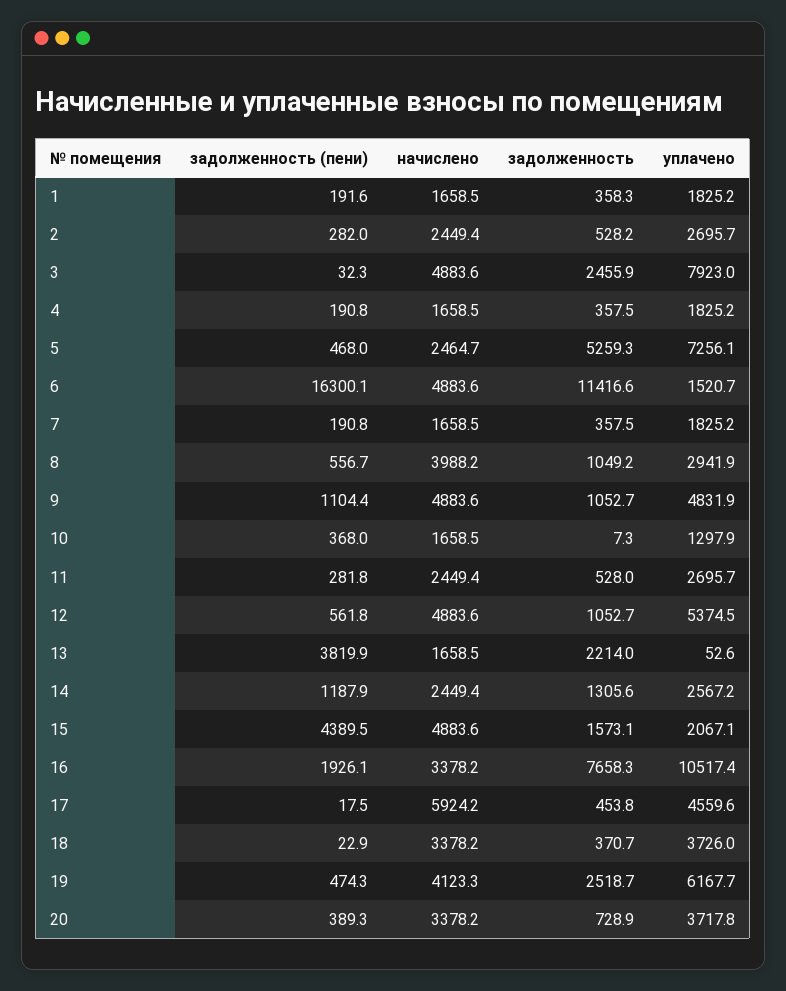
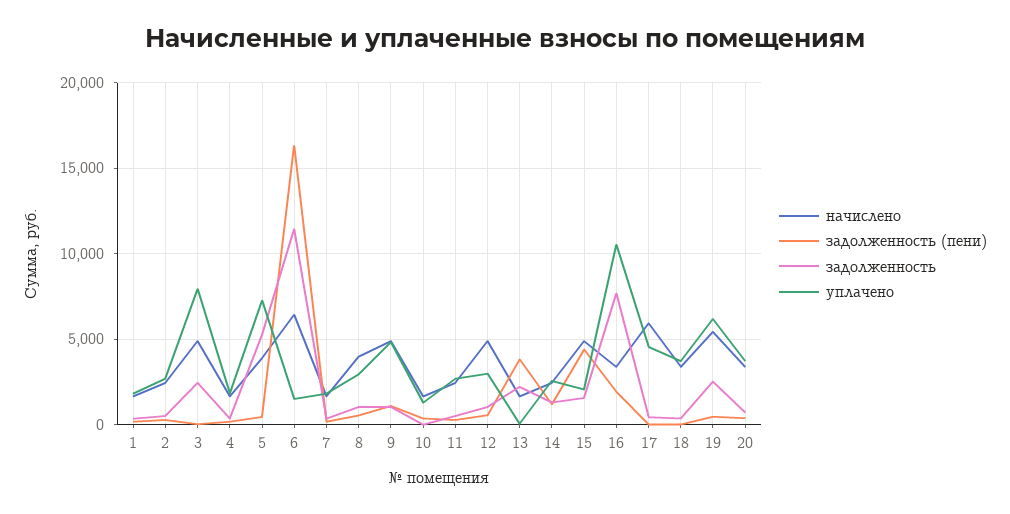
начислено, 5: 2464.7 -> 4000
начислено, 6: 4883.6 -> 6500
уплачено, 12: 5374.5 -> 3000
начислено, 19: 4123.3 -> 5500

